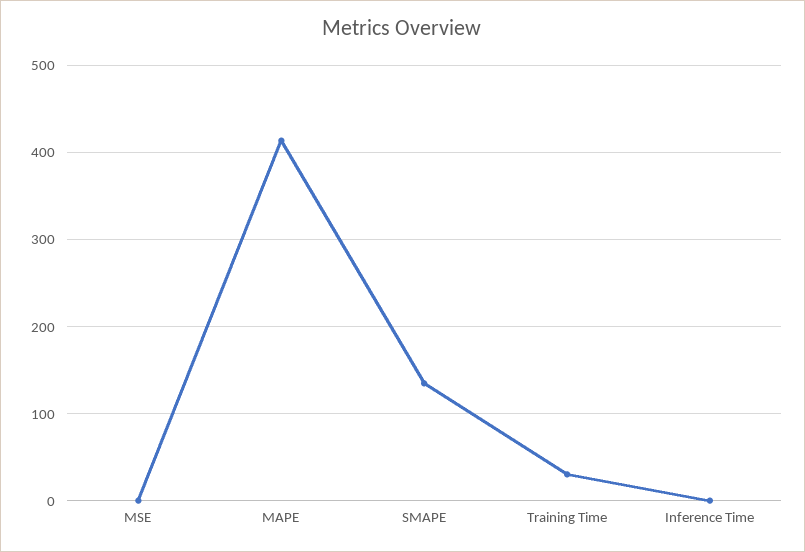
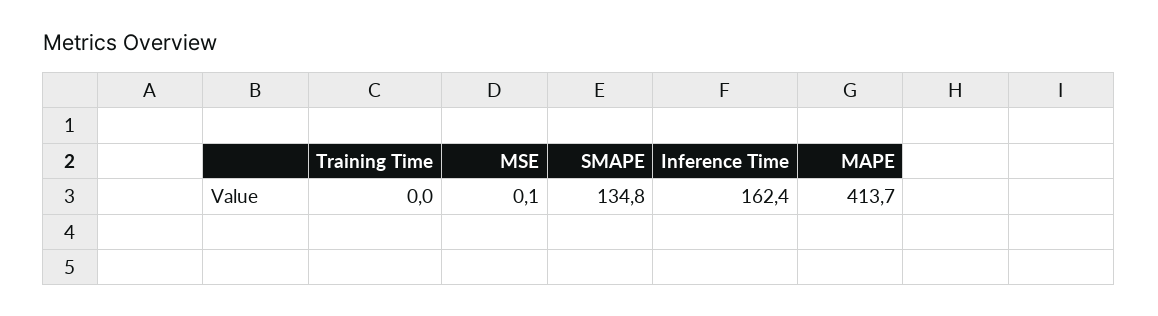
Training Time: 30 -> 0
Inference Time: 0 -> 162.4

